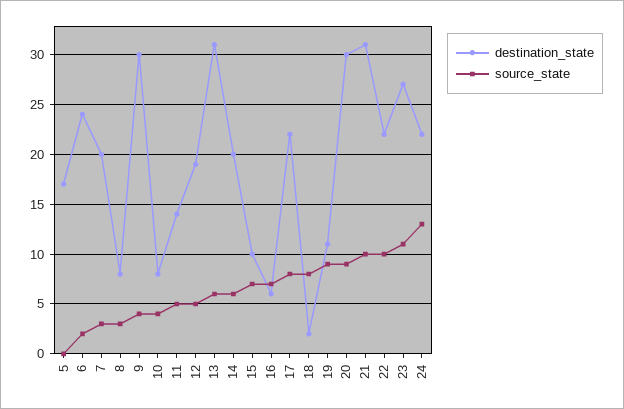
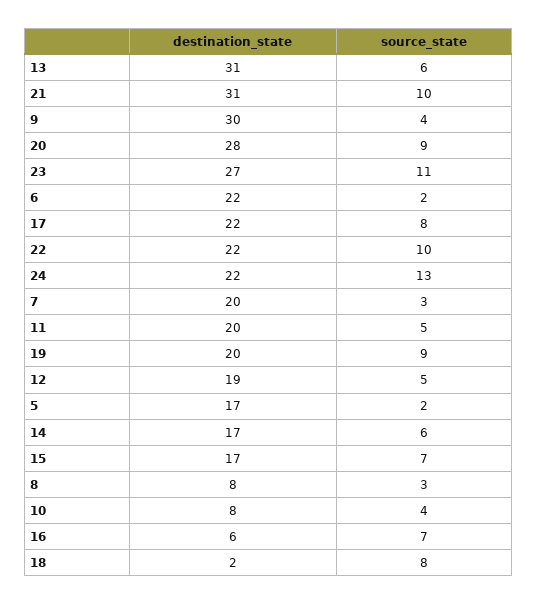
source_state, 5: 0 -> 2
destination_state, 6: 24 -> 22
destination_state, 11: 14 -> 20
destination_state, 14: 20 -> 17
destination_state, 15: 10 -> 17
destination_state, 19: 11 -> 20
destination_state, 20: 30 -> 28

